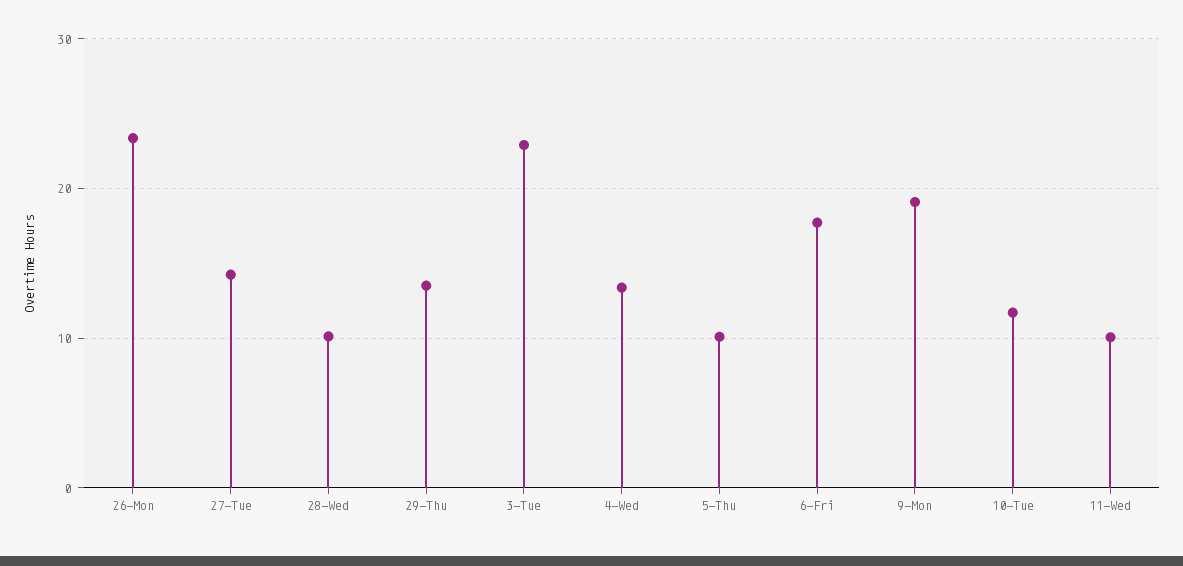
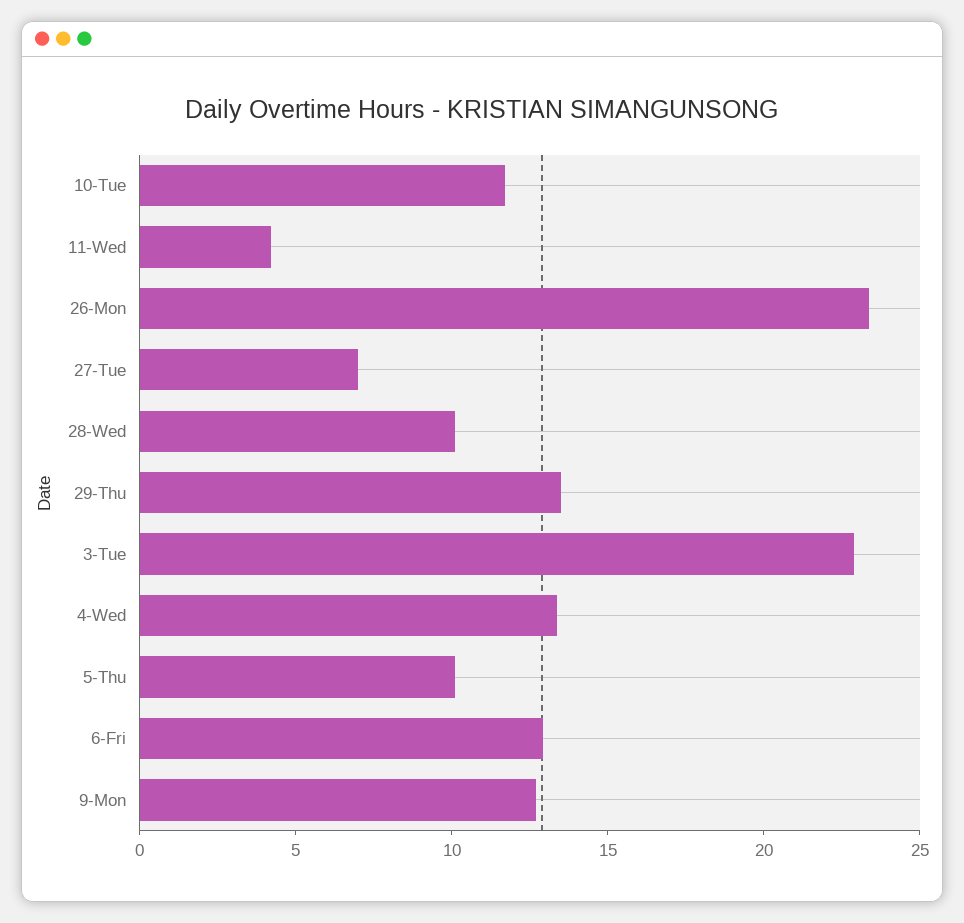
27-Tue: 14 -> 7
6-Fri: 18 -> 13
9-Mon: 19 -> 13
11-Wed: 10 -> 4

